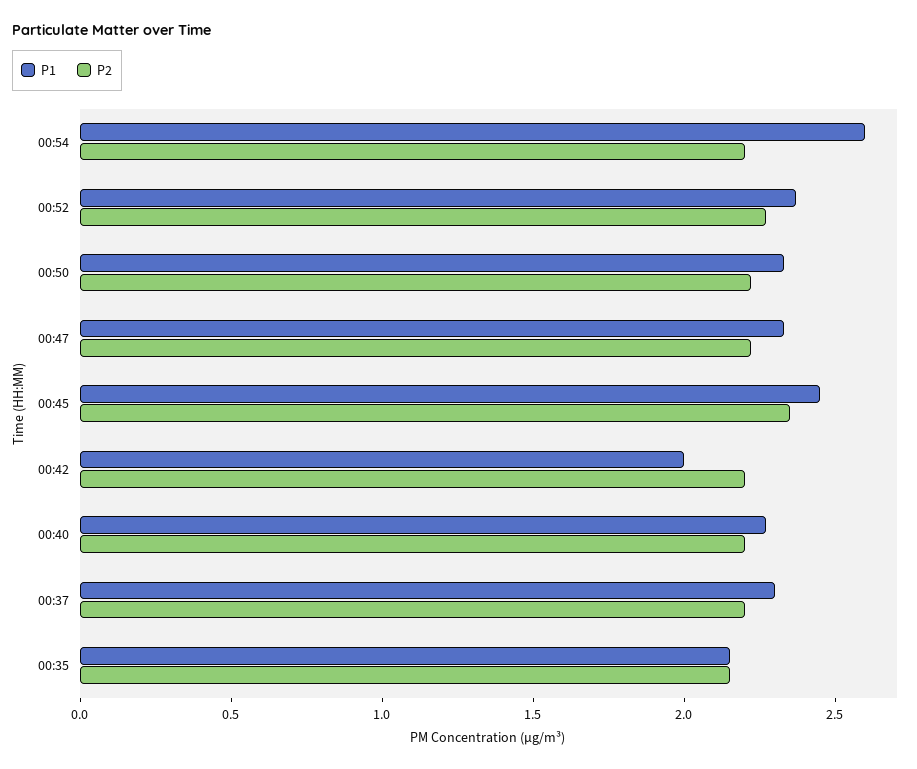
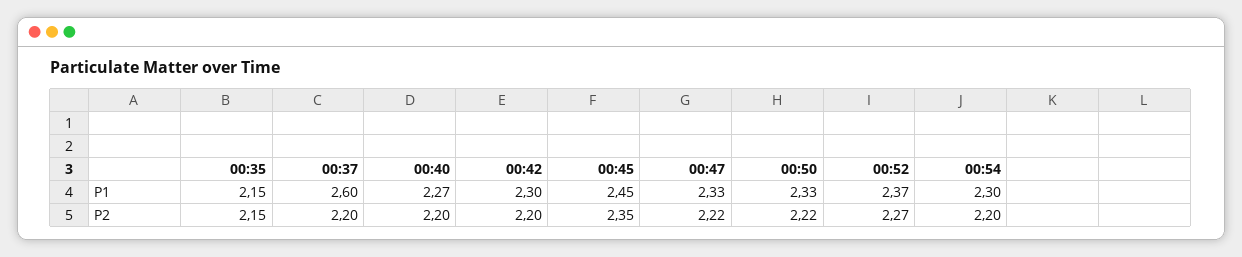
P1, 00:54: 2.6 -> 2.3
P1, 00:42: 2 -> 2.3
P1, 00:37: 2.3 -> 2.6

